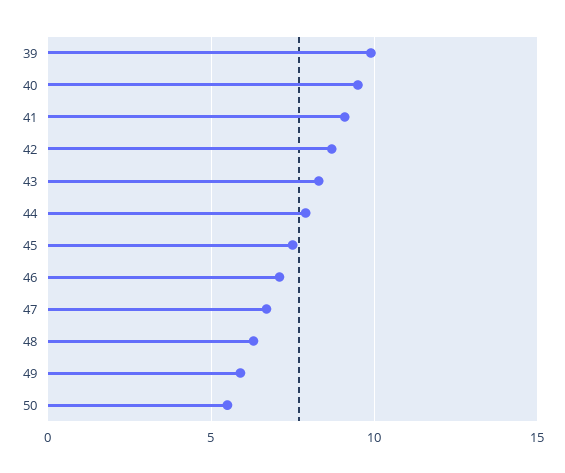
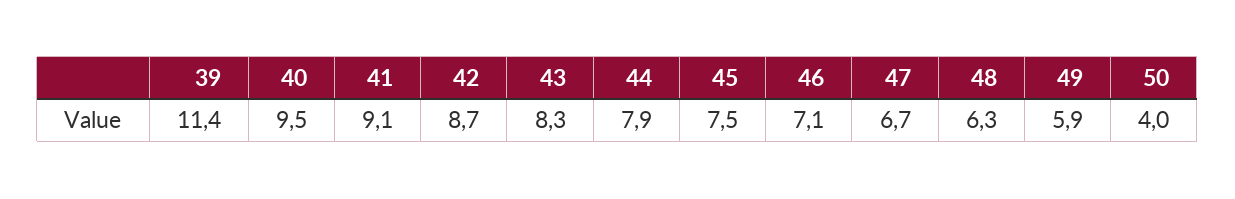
39: 10 -> 11.4
50: 5.5 -> 4

